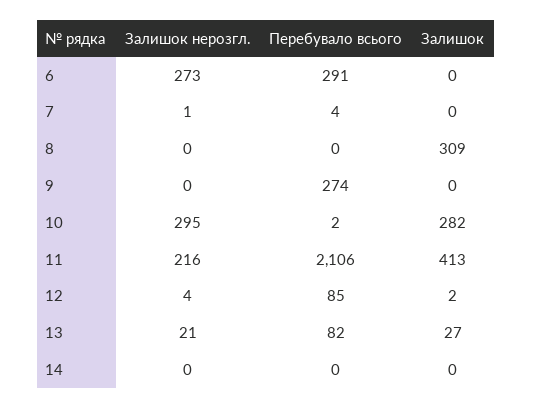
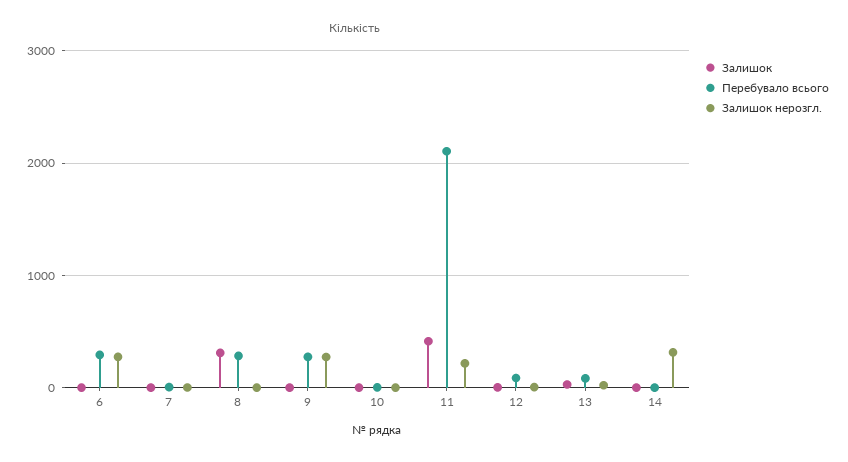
Перебувало всього, 8: 0 -> 300
Залишок нерозгл., 9: 0 -> 300
Залишок нерозгл., 10: 295 -> 0
Залишок, 10: 282 -> 0
Залишок нерозгл., 14: 0 -> 300

